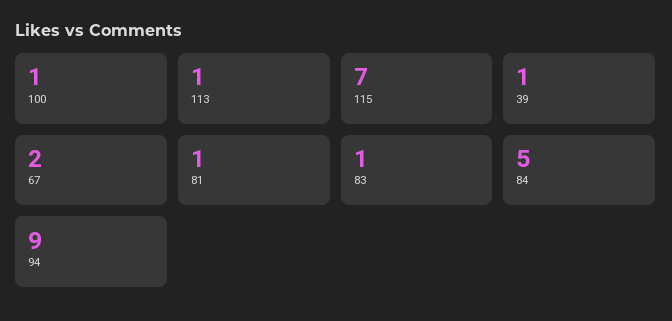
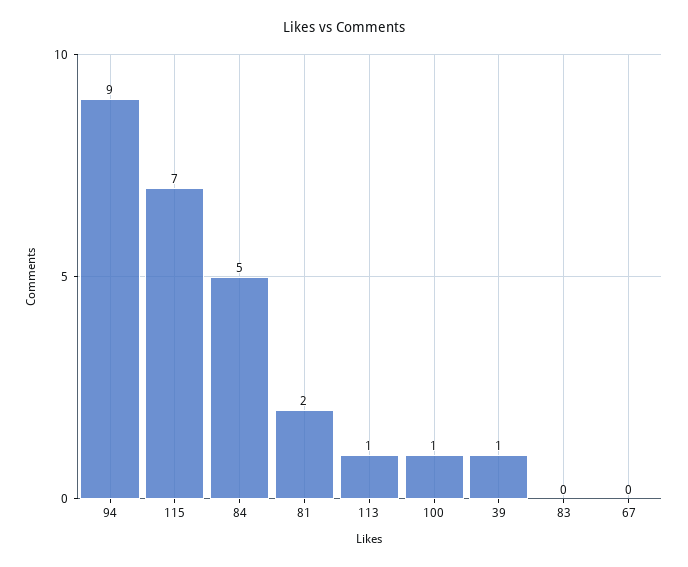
67: 2 -> 0
81: 1 -> 2
83: 1 -> 0

